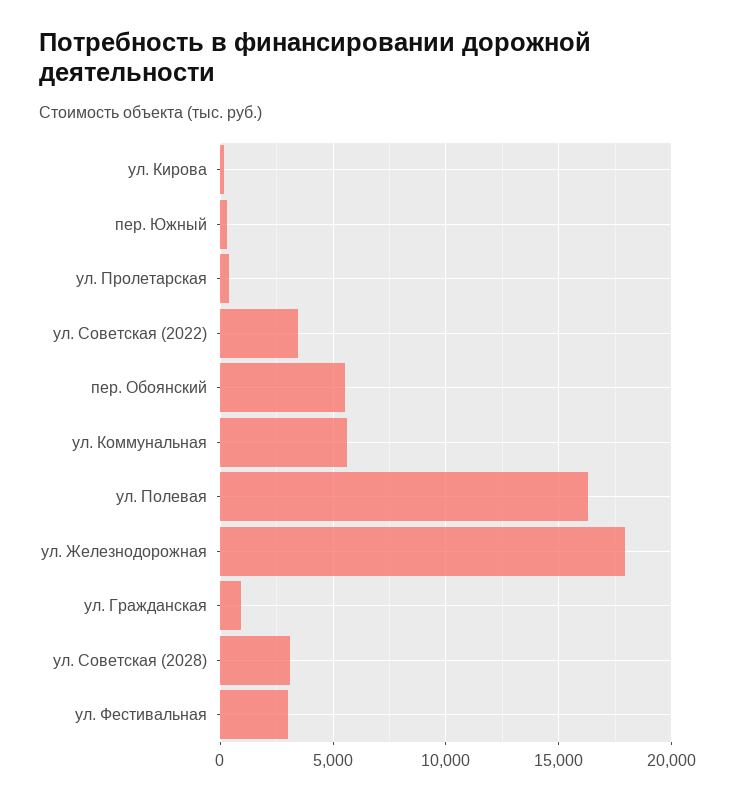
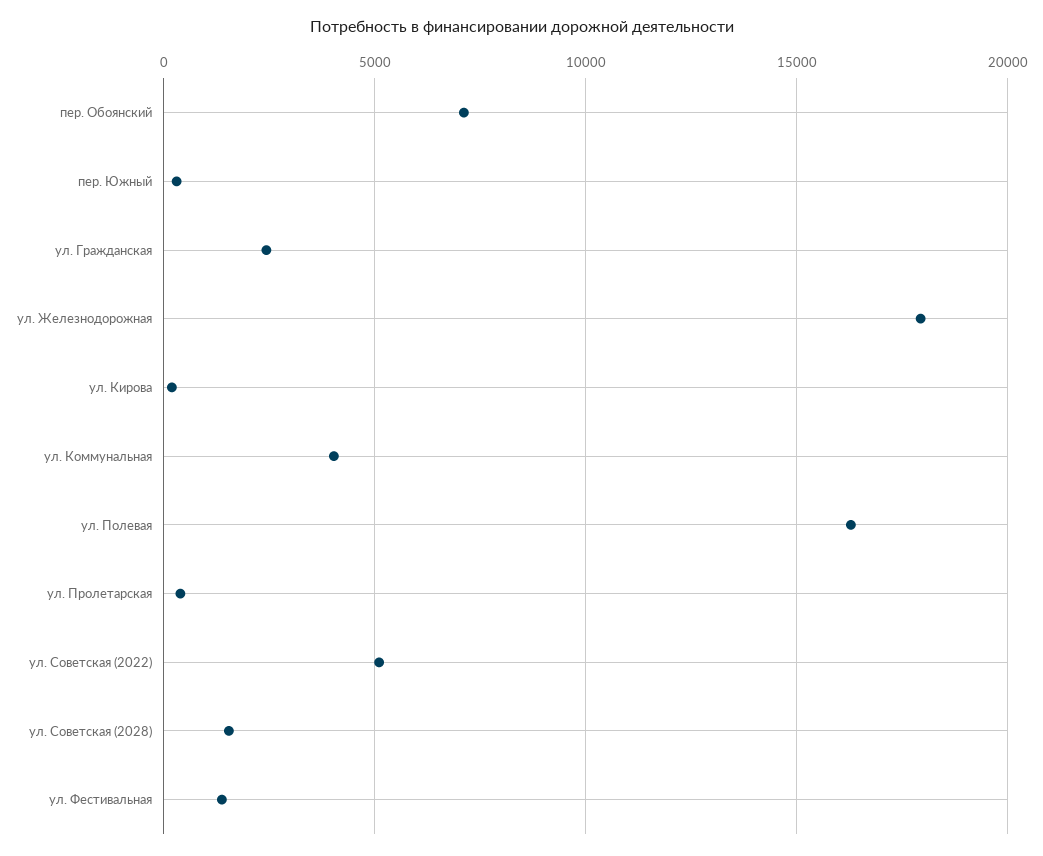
ул. Советская (2022): 3500 -> 5000
пер. Обоянский: 5500 -> 7000
ул. Коммунальная: 5500 -> 4000
ул. Гражданская: 1000 -> 2500
ул. Советская (2028): 3000 -> 1500
ул. Фестивальная: 3000 -> 1500

